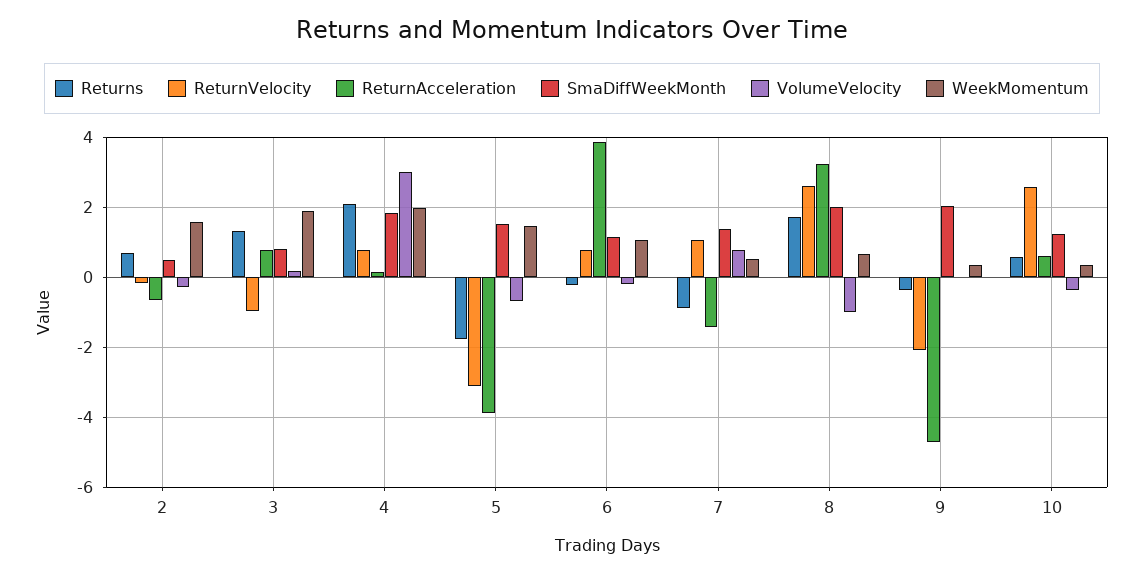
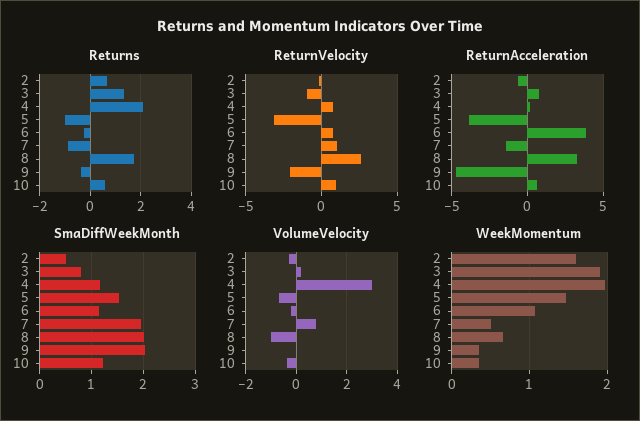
SmaDiffWeekMonth, 4: 1.8 -> 1.2
Returns, 5: -1.8 -> -1
SmaDiffWeekMonth, 7: 1.4 -> 2
ReturnVelocity, 10: 2.6 -> 1

